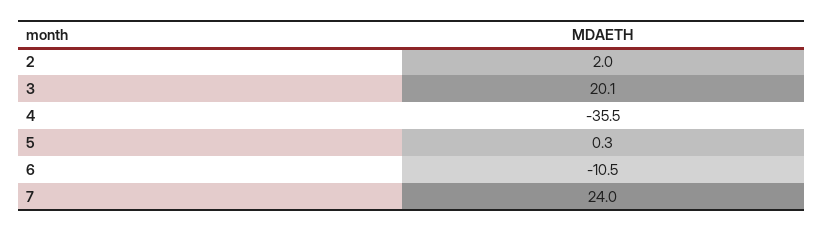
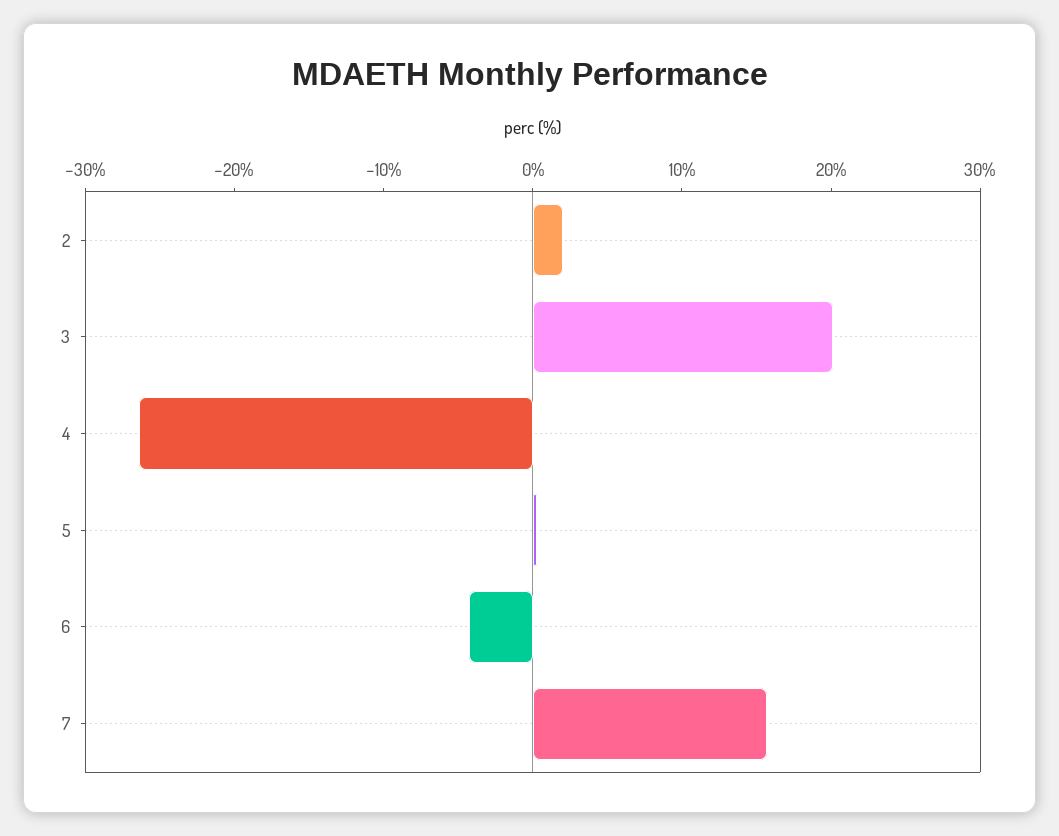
4: -35.5 -> -26
6: -10.5 -> -4
7: 24 -> 16

